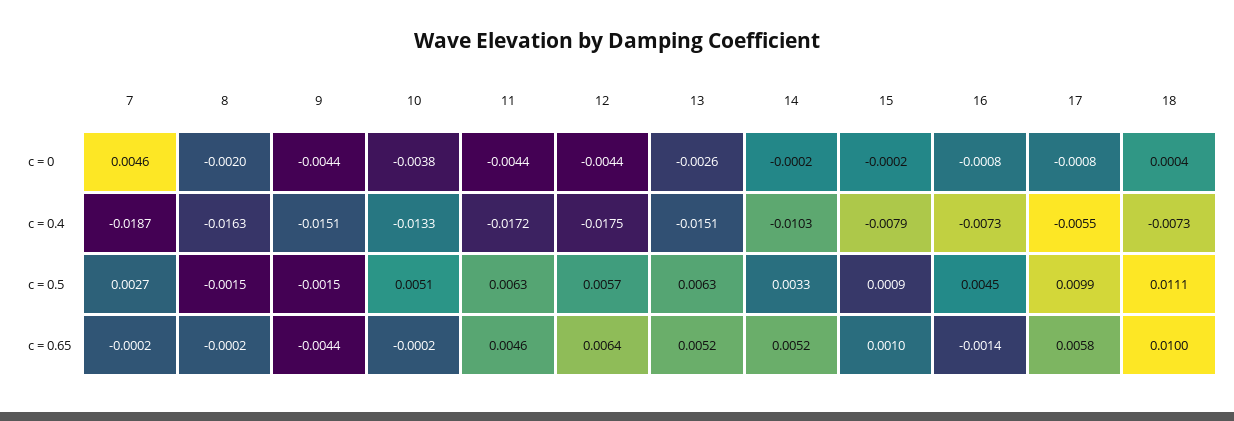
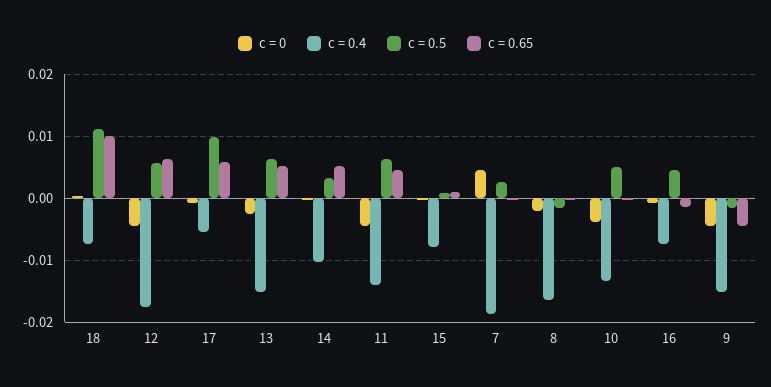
c = 0.4, 11: -0.0172 -> -0.014

